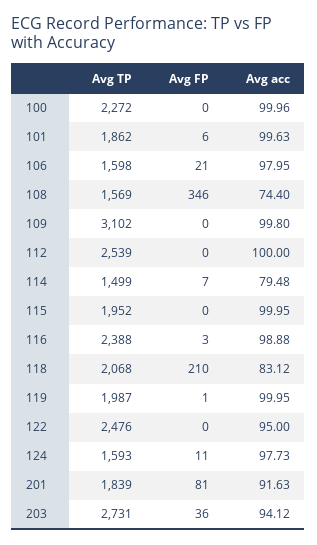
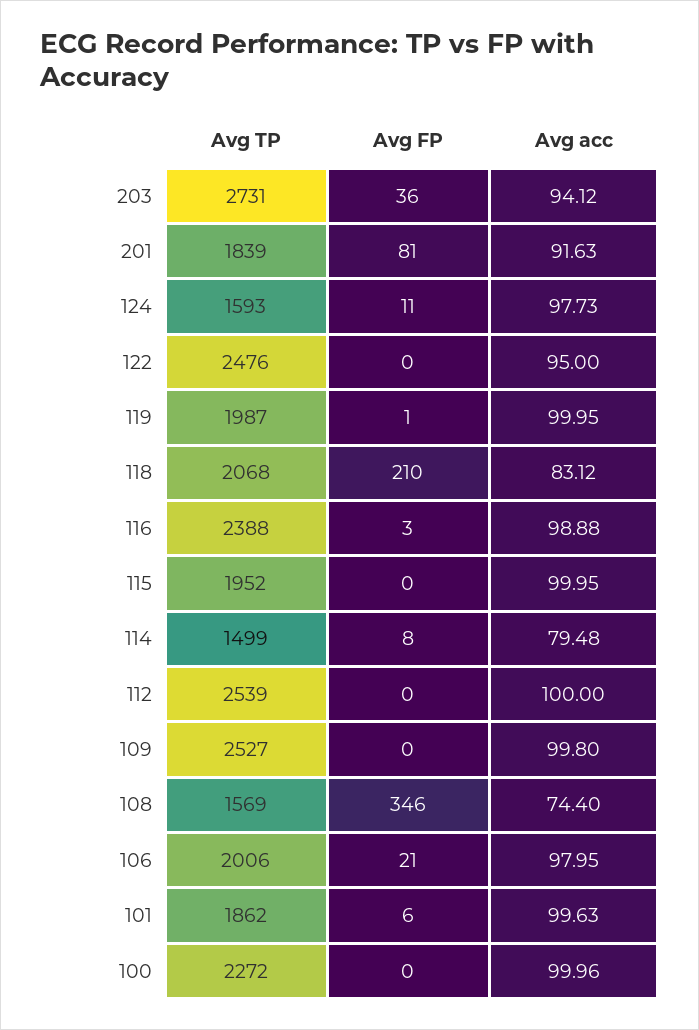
Avg TP, 106: 1598 -> 2006
Avg TP, 109: 3102 -> 2527
Avg FP, 114: 7 -> 8

